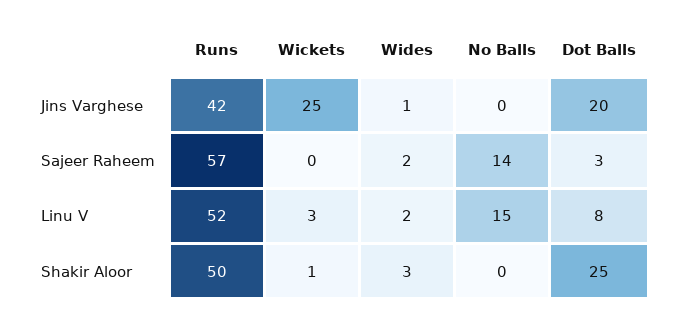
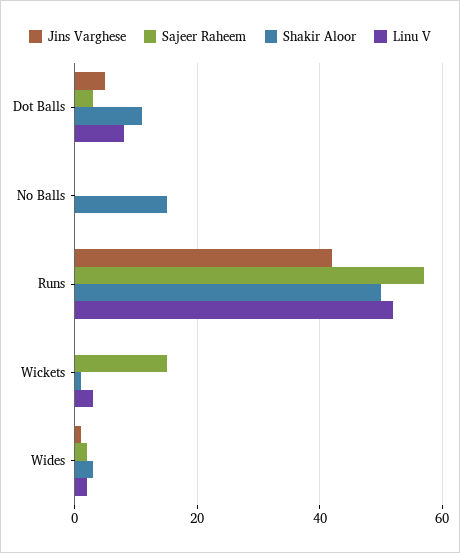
Jins Varghese, Wickets: 25 -> 0
Jins Varghese, Dot Balls: 20 -> 5
Sajeer Raheem, Wickets: 0 -> 15
Sajeer Raheem, No Balls: 14 -> 0
Linu V, No Balls: 15 -> 0
Shakir Aloor, No Balls: 0 -> 15
Shakir Aloor, Dot Balls: 25 -> 10

